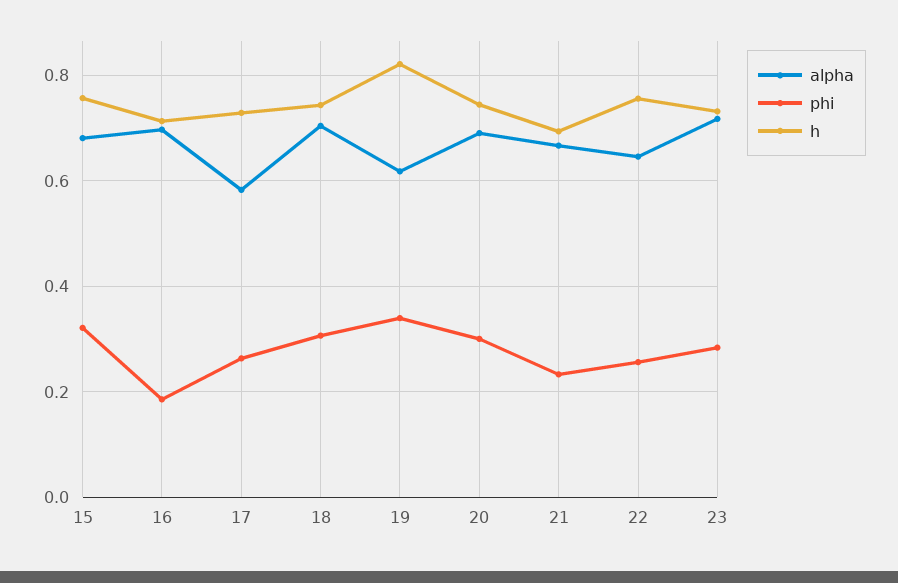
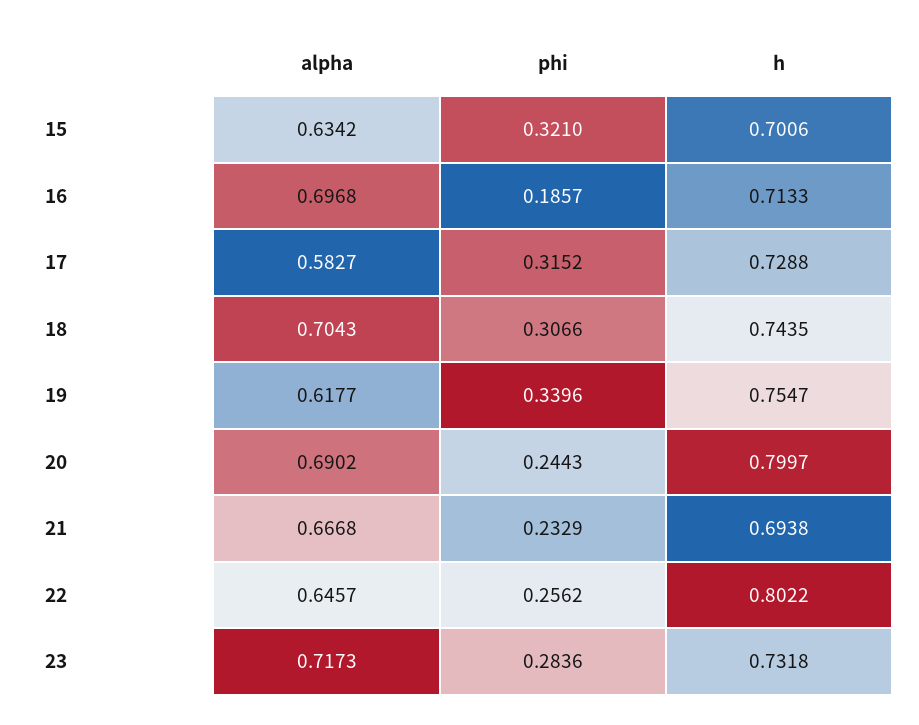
alpha, 15: 0.68 -> 0.6342
h, 15: 0.76 -> 0.7006
phi, 17: 0.26 -> 0.3152
h, 19: 0.82 -> 0.7547
phi, 20: 0.3 -> 0.2443
h, 20: 0.74 -> 0.7997
h, 22: 0.76 -> 0.8022

